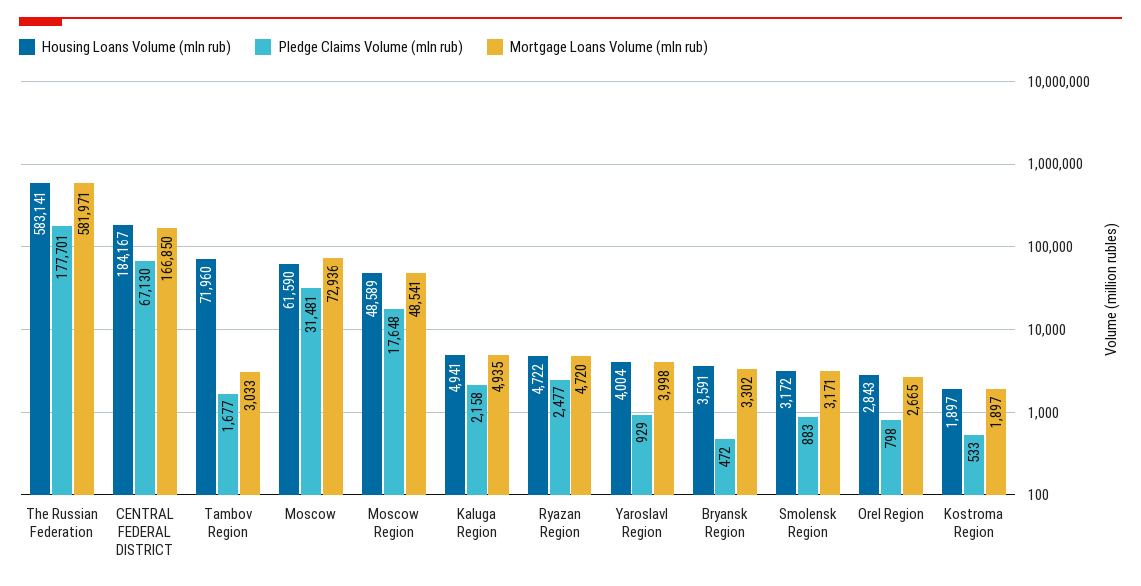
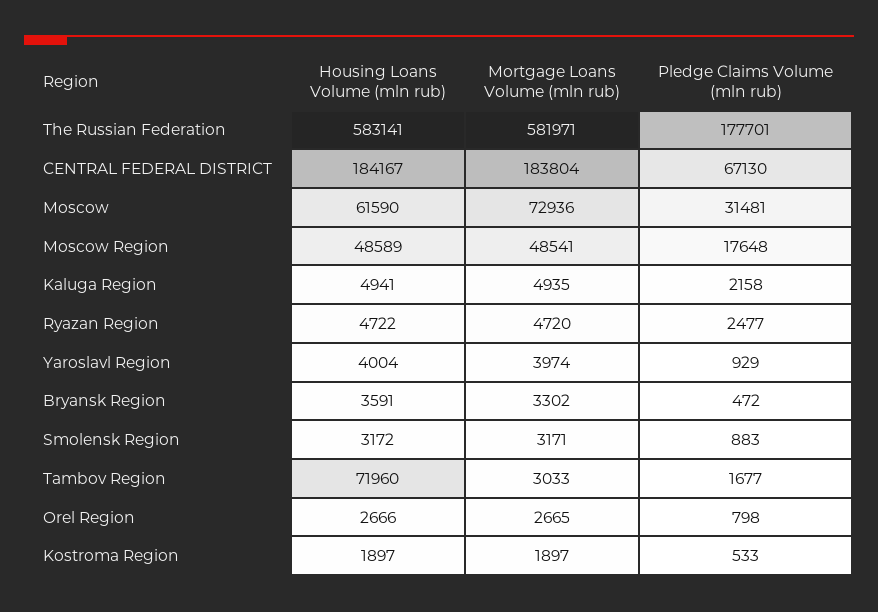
Mortgage Loans Volume (mln rub), CENTRAL FEDERAL DISTRICT: 166850 -> 183804
Mortgage Loans Volume (mln rub), Yaroslavl Region: 3998 -> 3974
Housing Loans Volume (mln rub), Orel Region: 2843 -> 2666

